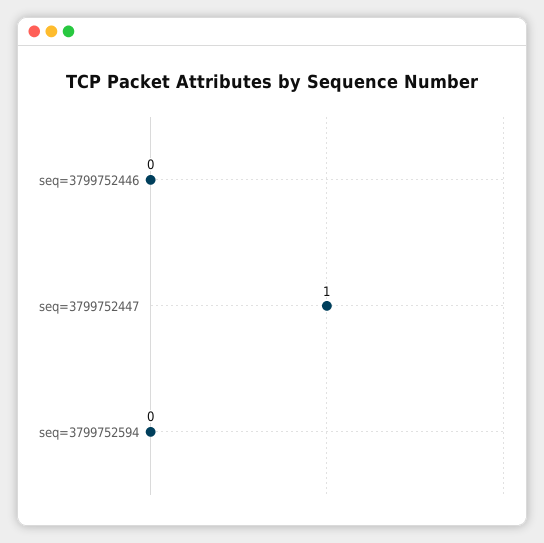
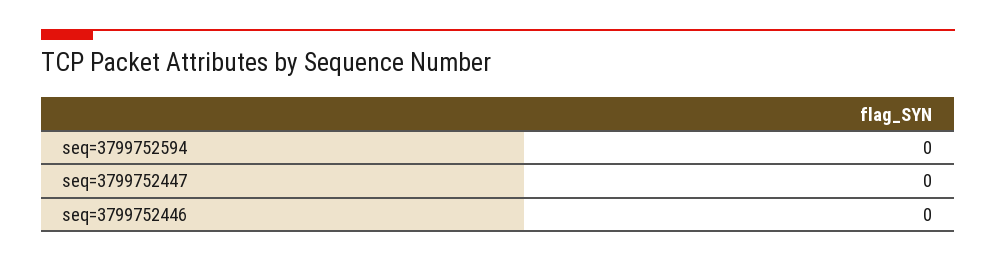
seq=3799752447: 1 -> 0

